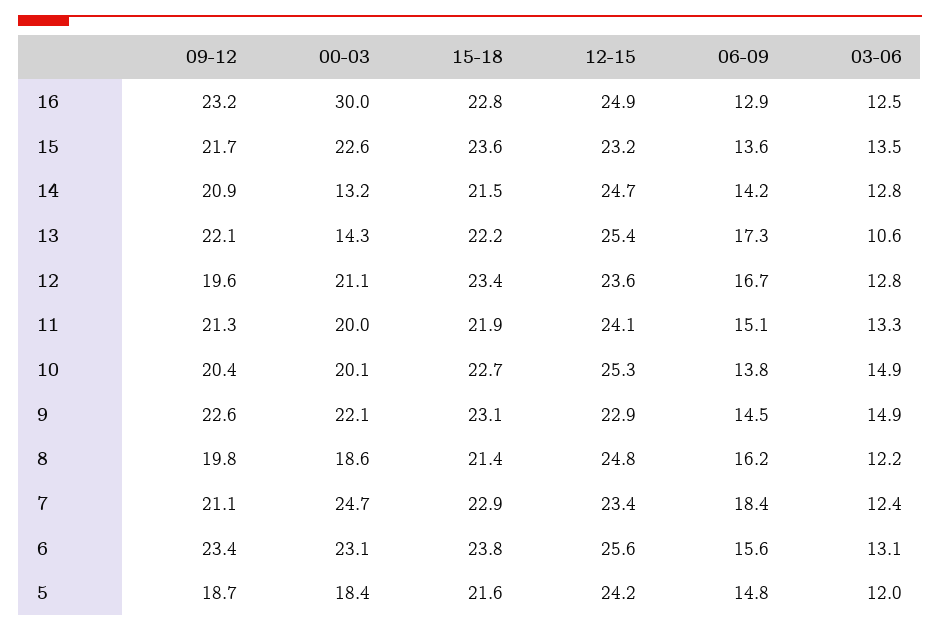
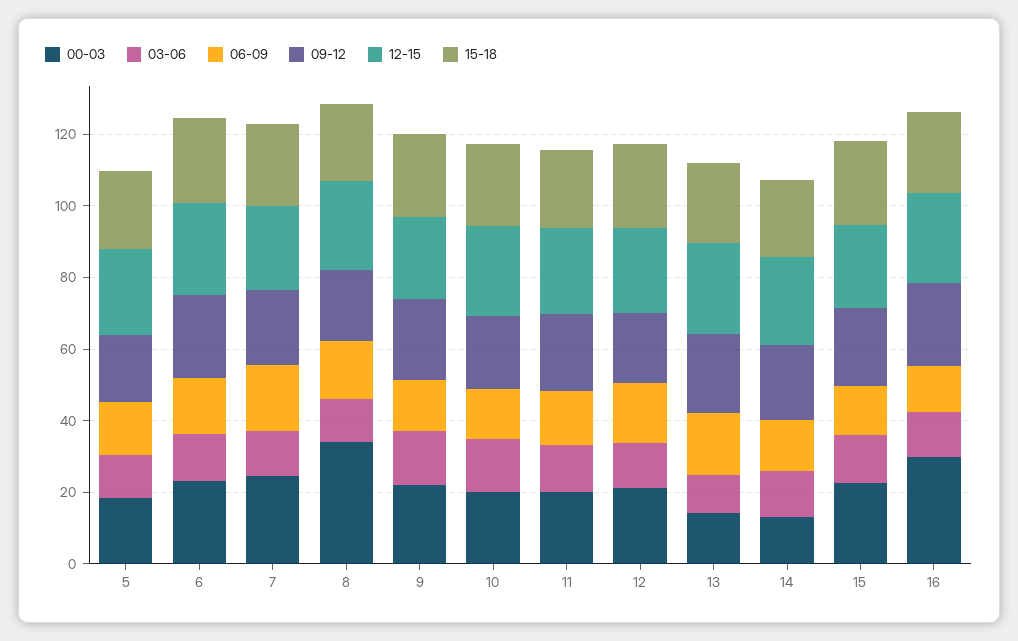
00-03, 8: 18.6 -> 35

